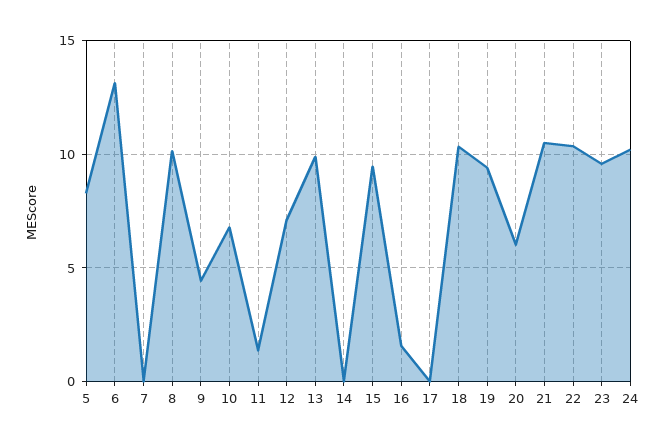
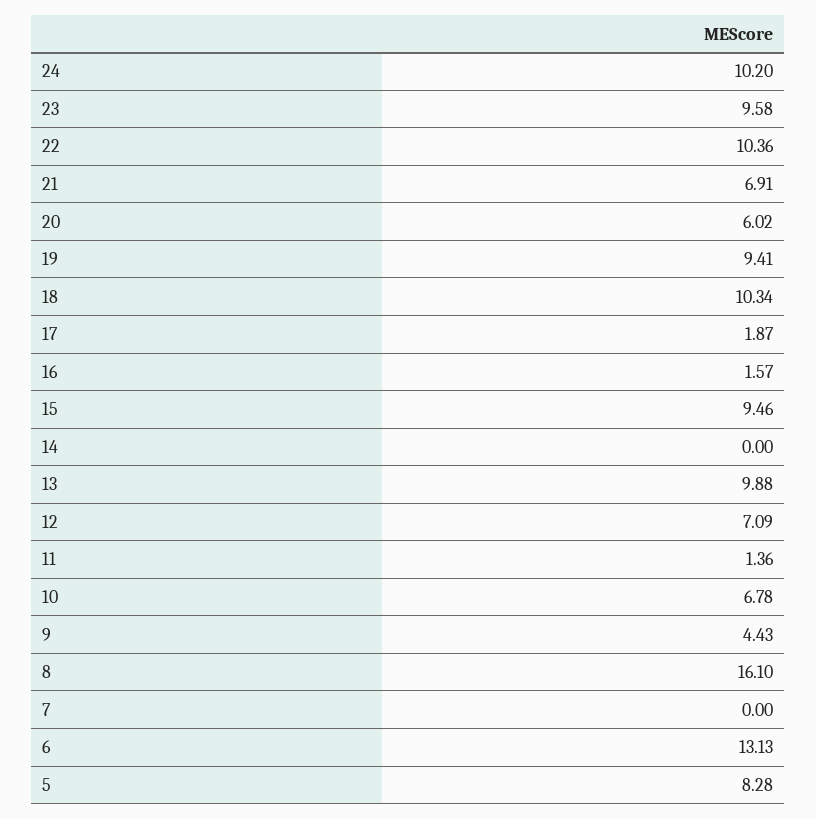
8: 10 -> 16.1
17: 0 -> 1.87
21: 10.5 -> 6.91

